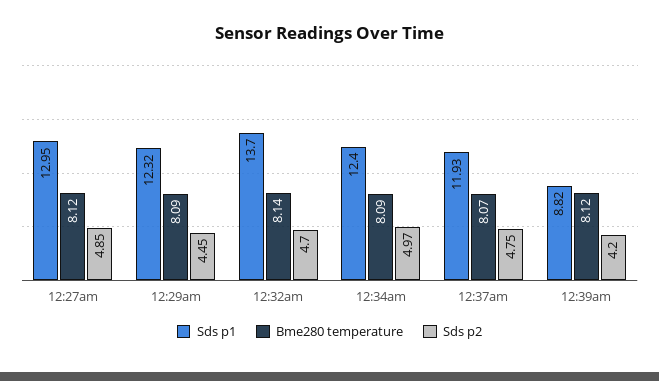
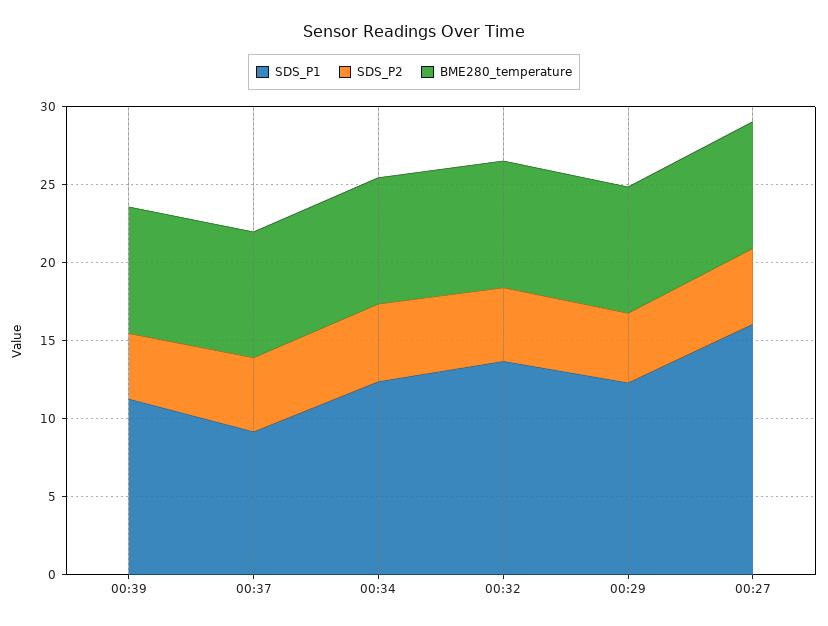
Sds p1, 12:27am: 12.95 -> 16
Sds p1, 12:37am: 11.93 -> 9
Sds p1, 12:39am: 8.82 -> 11

